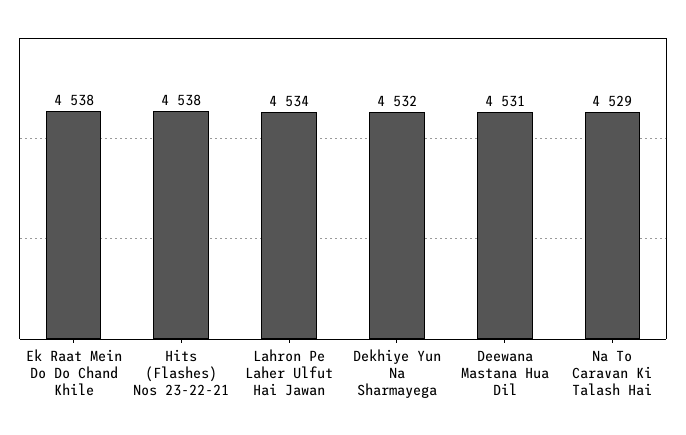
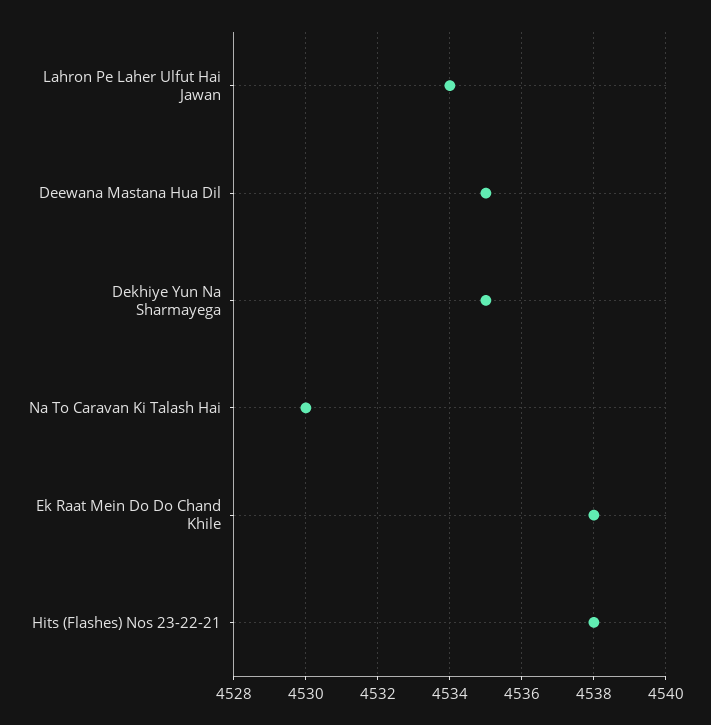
Dekhiye Yun Na Sharmayega: 4532 -> 4535
Deewana Mastana Hua Dil: 4531 -> 4535
Na To Caravan Ki Talash Hai: 4529 -> 4530

